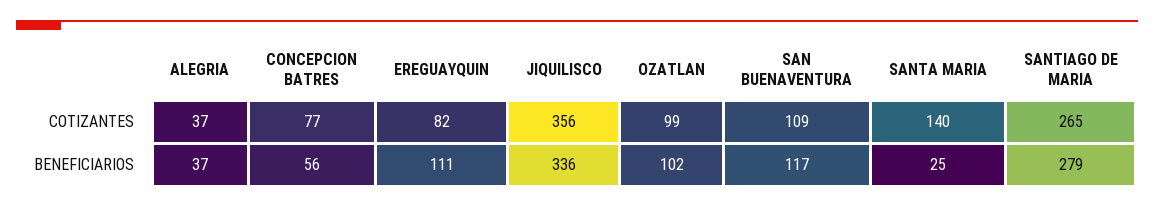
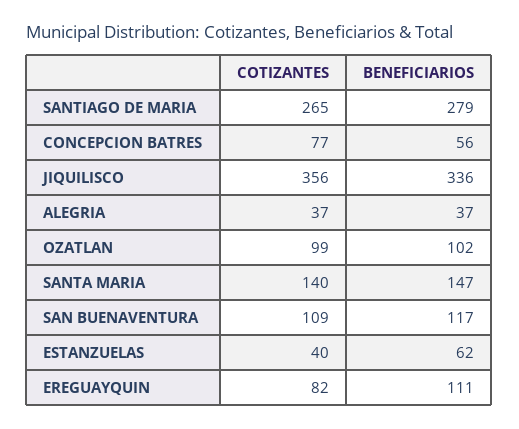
SANTA MARIA, BENEFICIARIOS: 25 -> 147
ESTANZUELAS, COTIZANTES: none -> 40
ESTANZUELAS, BENEFICIARIOS: none -> 62

